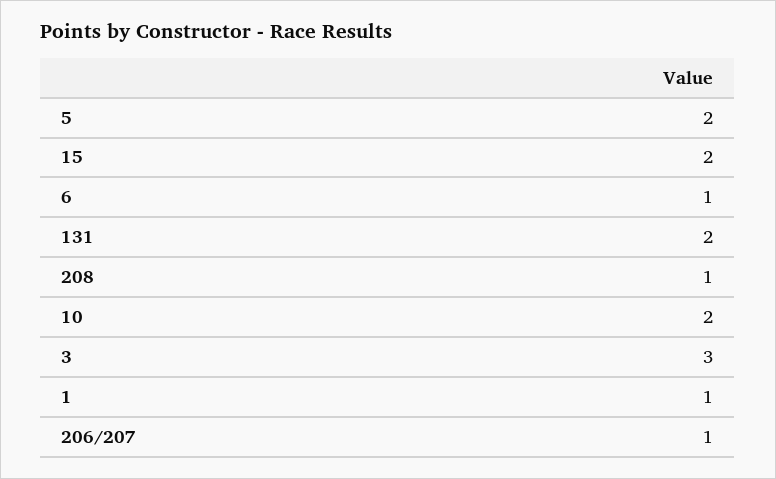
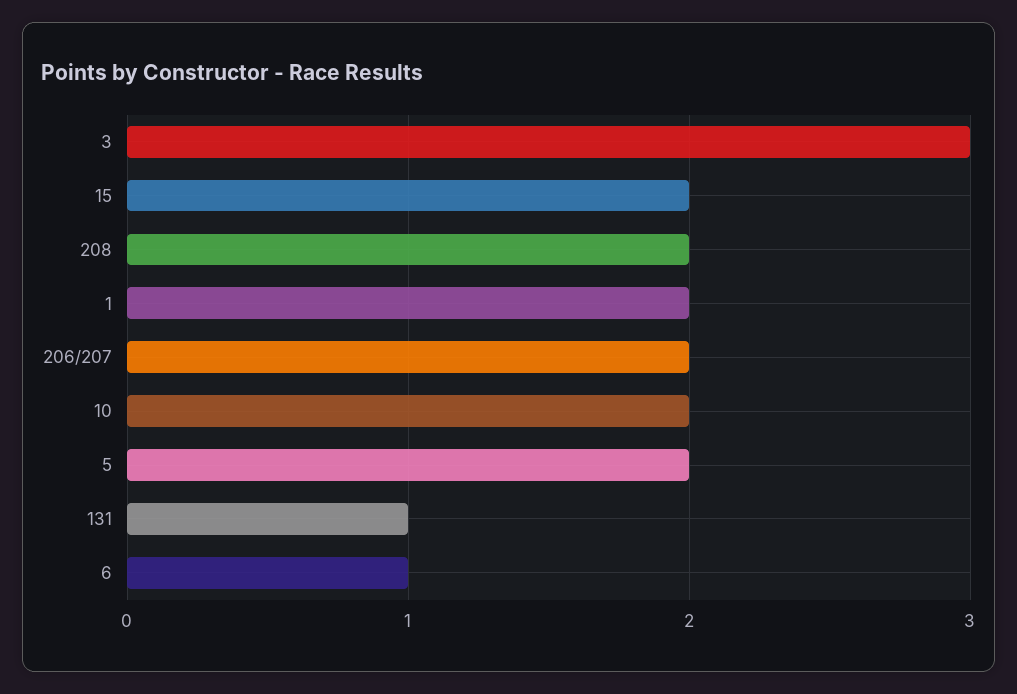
131: 2 -> 1
208: 1 -> 2
1: 1 -> 2
206/207: 1 -> 2

